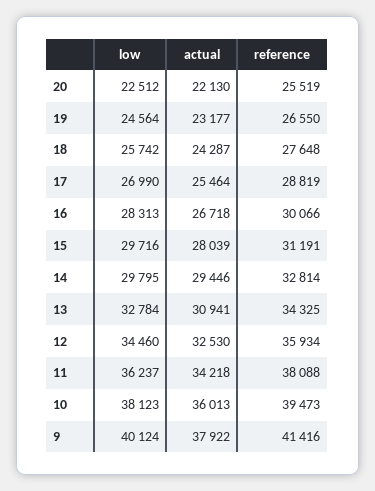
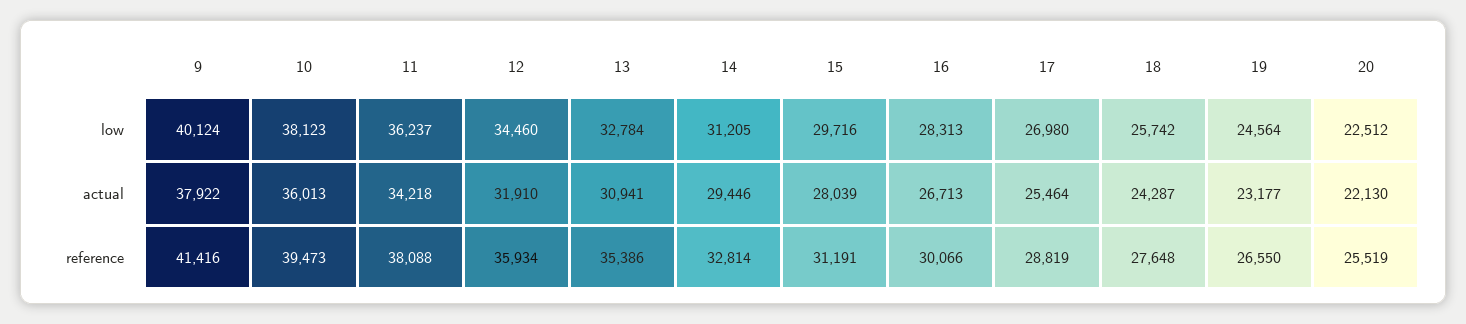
low, 17: 26990 -> 26980
actual, 16: 26718 -> 26713
low, 14: 29795 -> 31205
reference, 13: 34325 -> 35386
actual, 12: 32530 -> 31910

